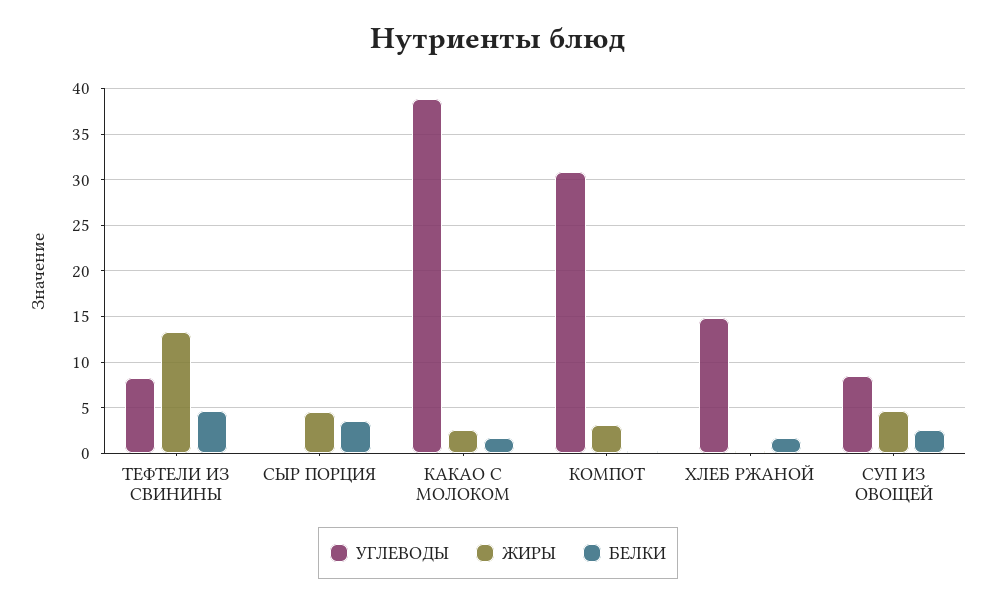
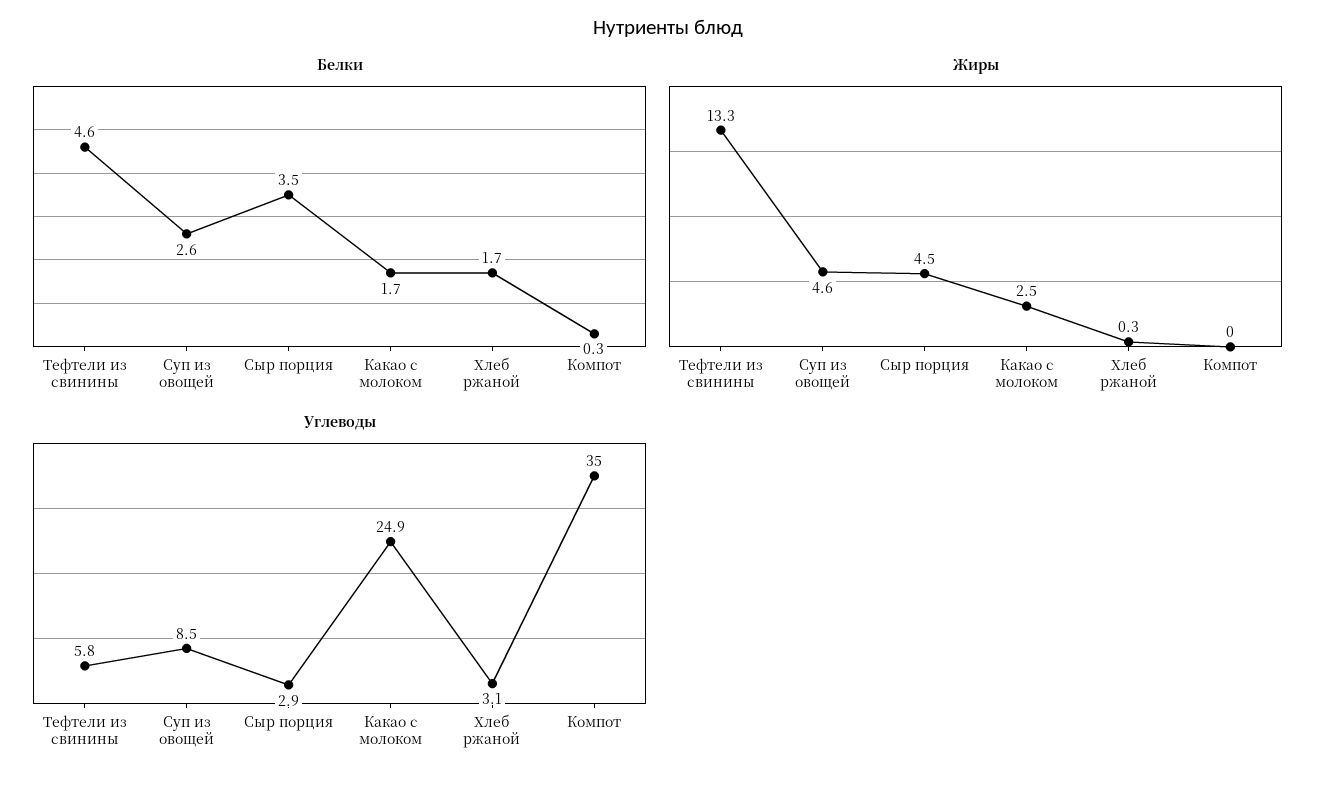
УГЛЕВОДЫ, ТЕФТЕЛИ ИЗ СВИНИНЫ: 8 -> 5.8
УГЛЕВОДЫ, СЫР ПОРЦИЯ: 0 -> 2.9
УГЛЕВОДЫ, КАКАО С МОЛОКОМ: 39 -> 24.9
УГЛЕВОДЫ, КОМПОТ: 31 -> 35
ЖИРЫ, КОМПОТ: 3 -> 0
УГЛЕВОДЫ, ХЛЕБ РЖАНОЙ: 15 -> 3.1

